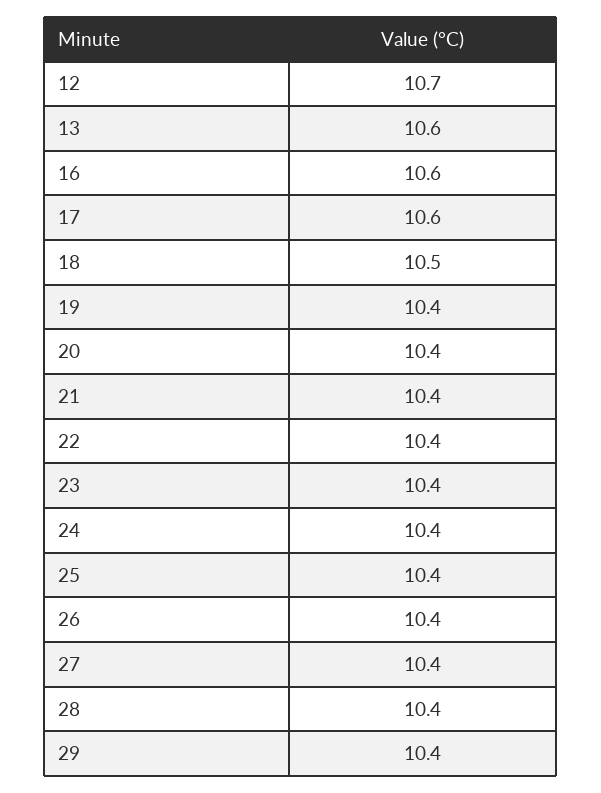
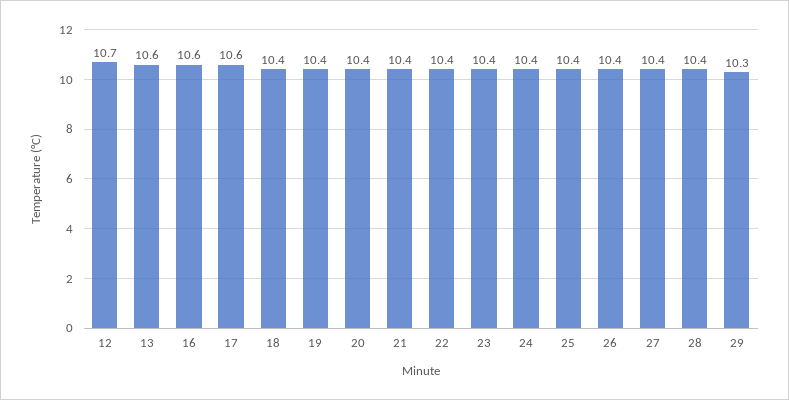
18: 10.5 -> 10.4
29: 10.4 -> 10.3

